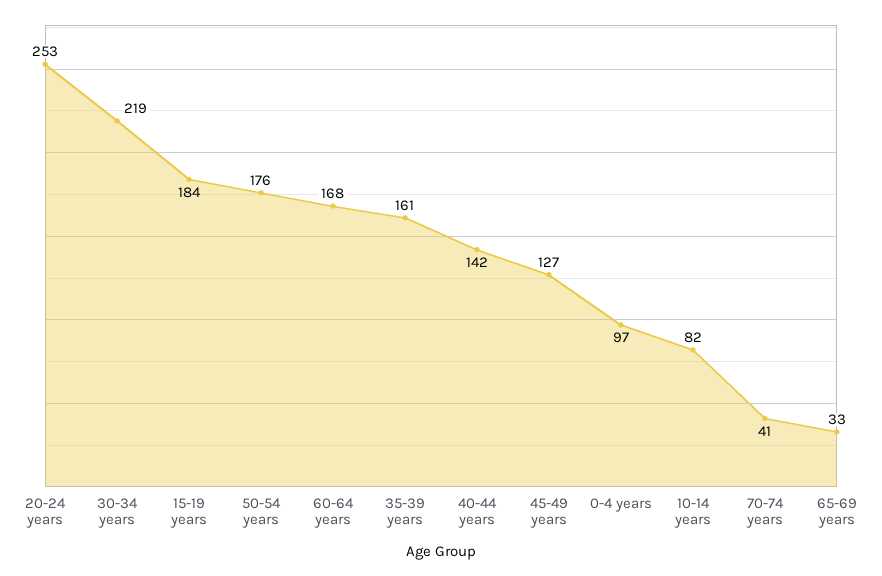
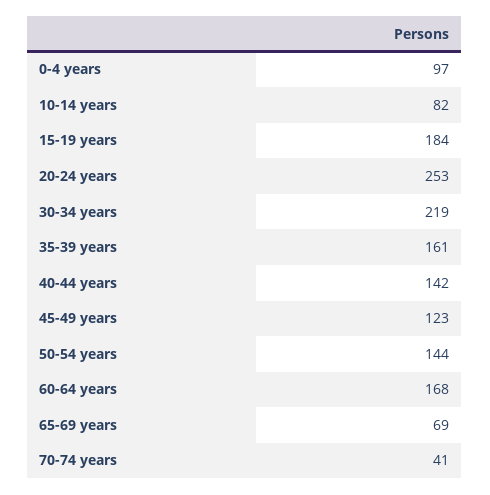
50-54 years: 176 -> 144
45-49 years: 127 -> 123
65-69 years: 33 -> 69

